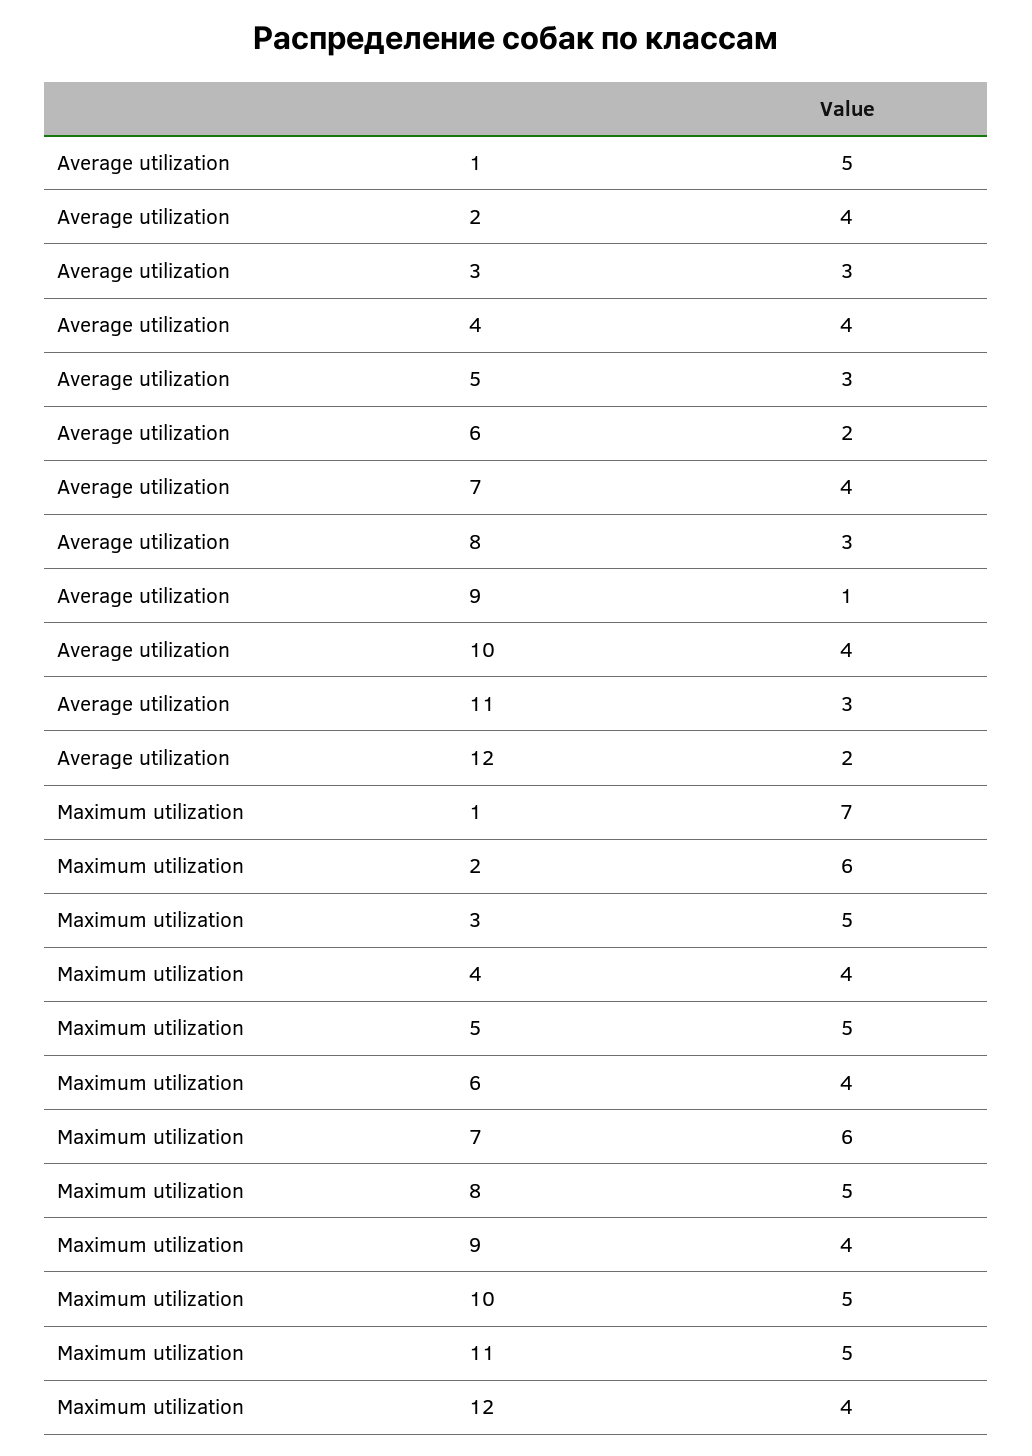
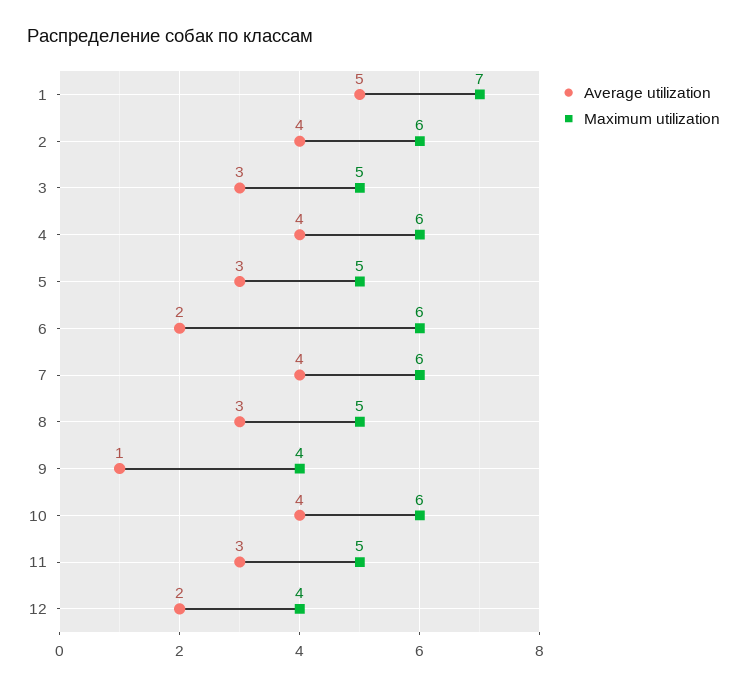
Maximum utilization, 4: 4 -> 6
Maximum utilization, 6: 4 -> 6
Maximum utilization, 10: 5 -> 6

